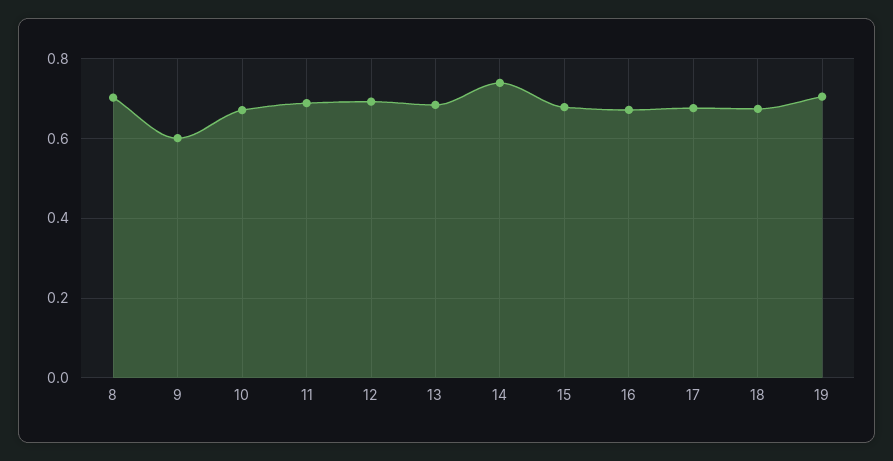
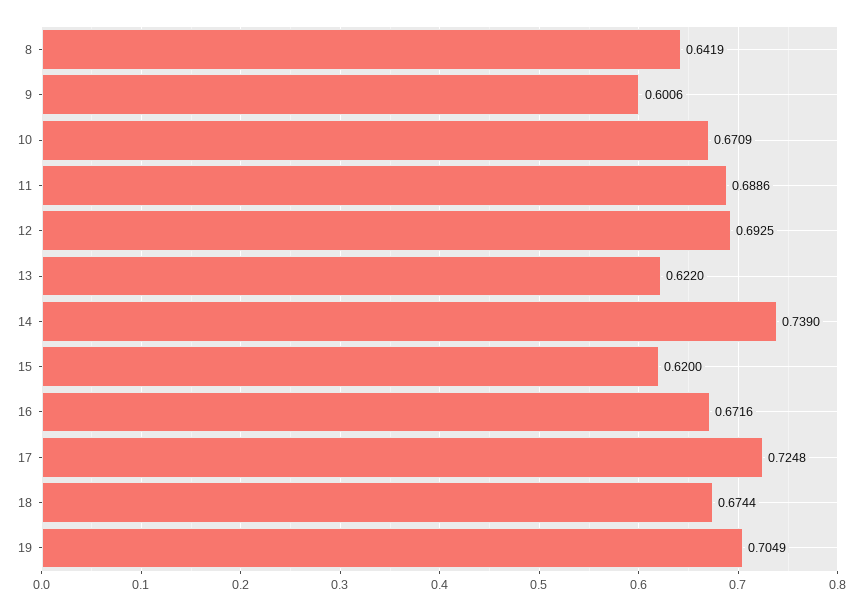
8: 0.7 -> 0.6419
13: 0.68 -> 0.622
15: 0.68 -> 0.62
17: 0.68 -> 0.7248

